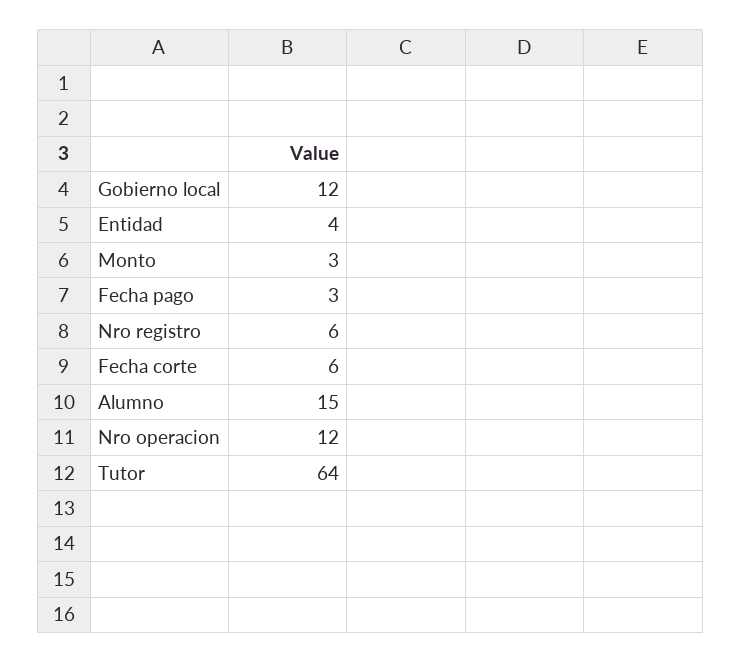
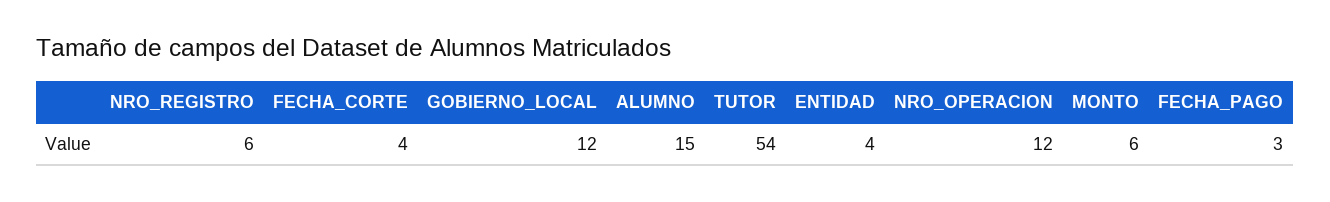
Monto: 3 -> 6
Fecha corte: 6 -> 4
Tutor: 64 -> 54

